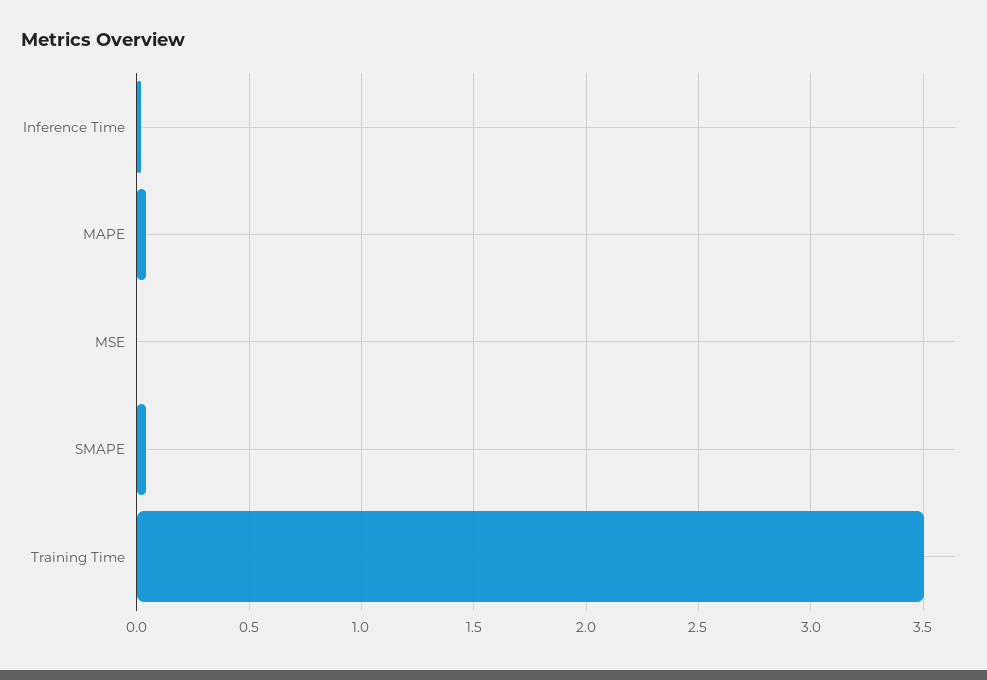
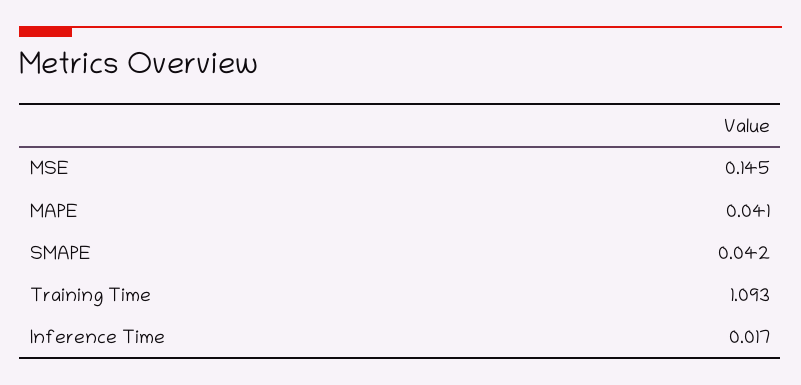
MSE: 0 -> 0.145
Training Time: 3.5 -> 1.093

